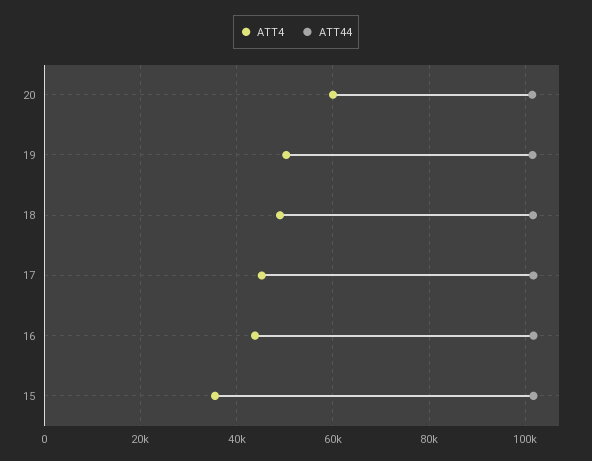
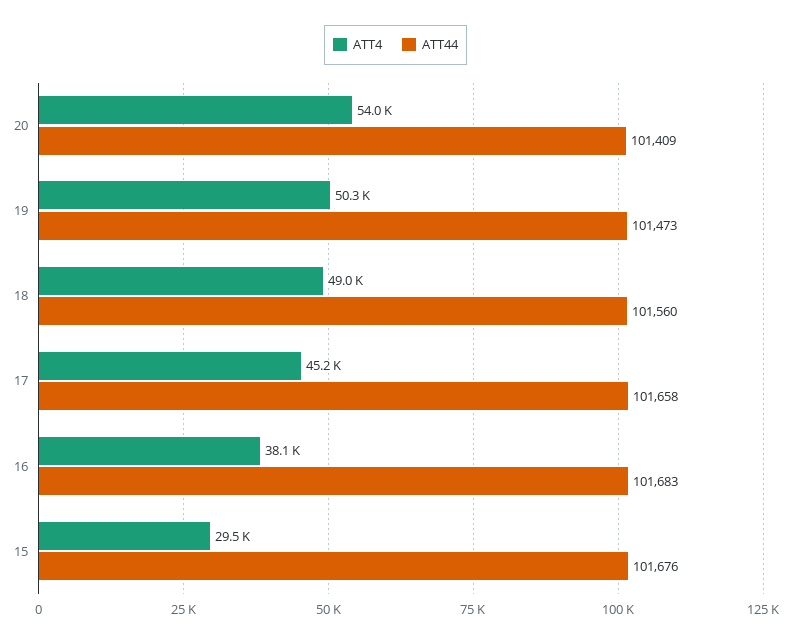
ATT4, 20: 60000 -> 54000
ATT4, 16: 44000 -> 38100
ATT4, 15: 36000 -> 29500

